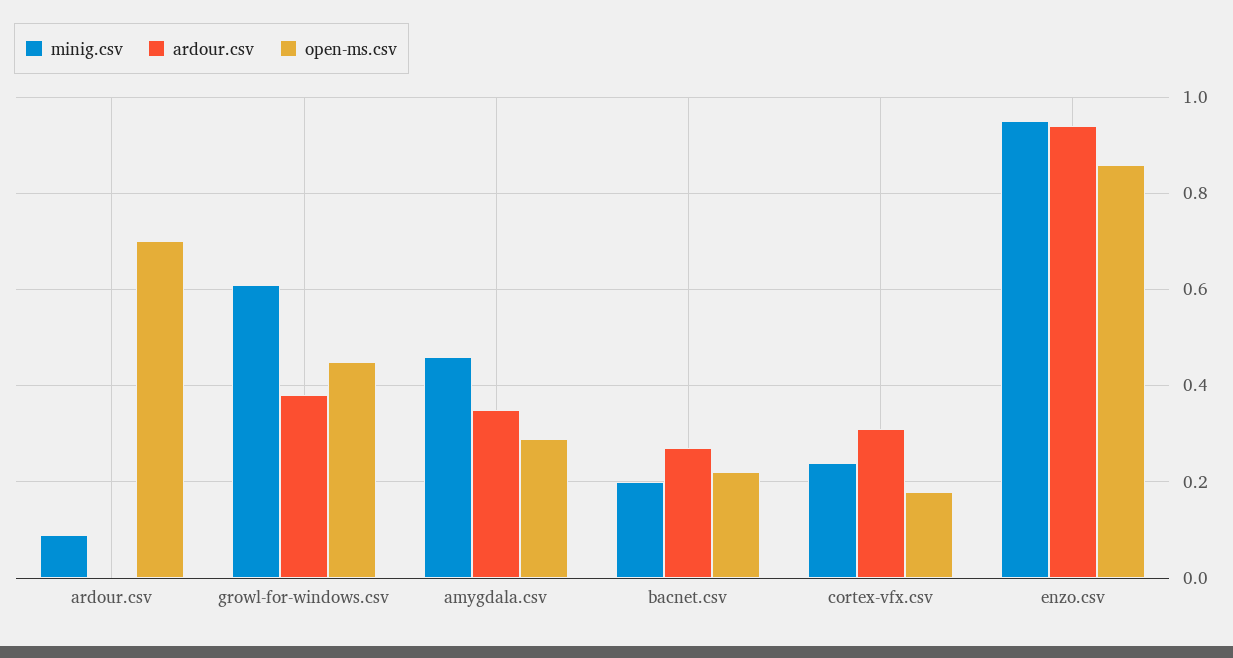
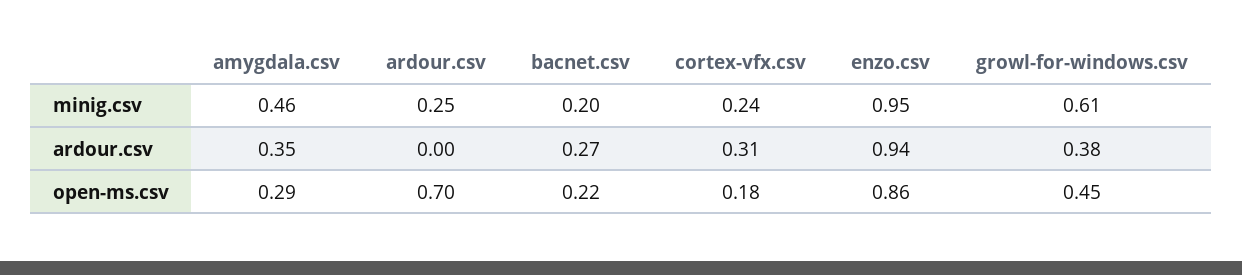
minig.csv, ardour.csv: 0.1 -> 0.25

